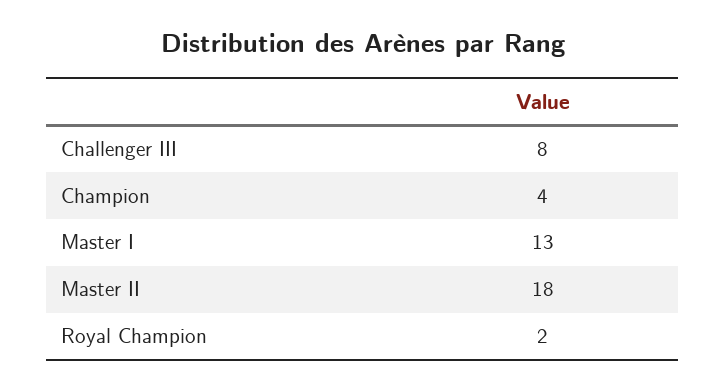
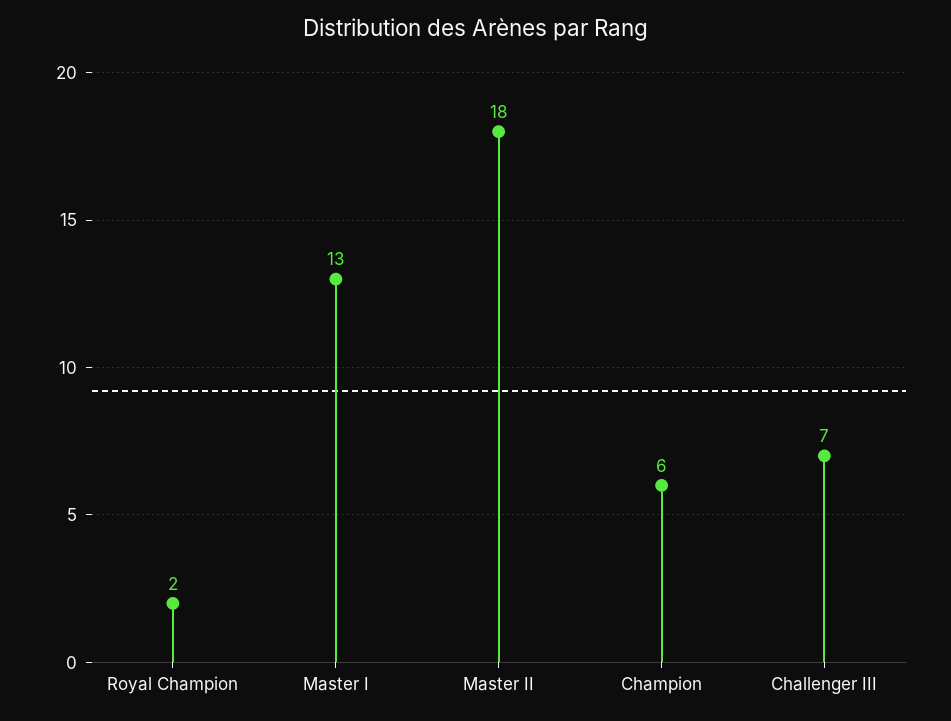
Challenger III: 8 -> 7
Champion: 4 -> 6

